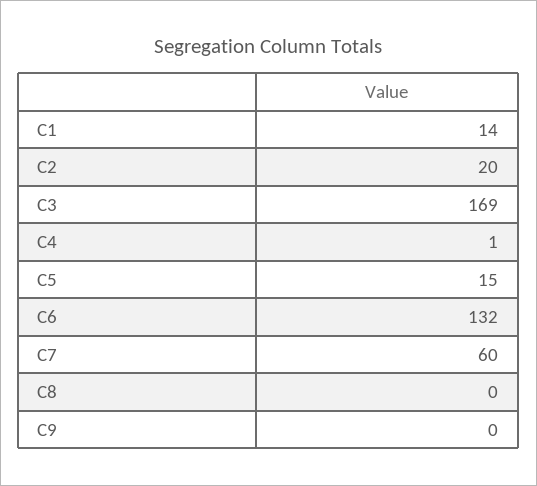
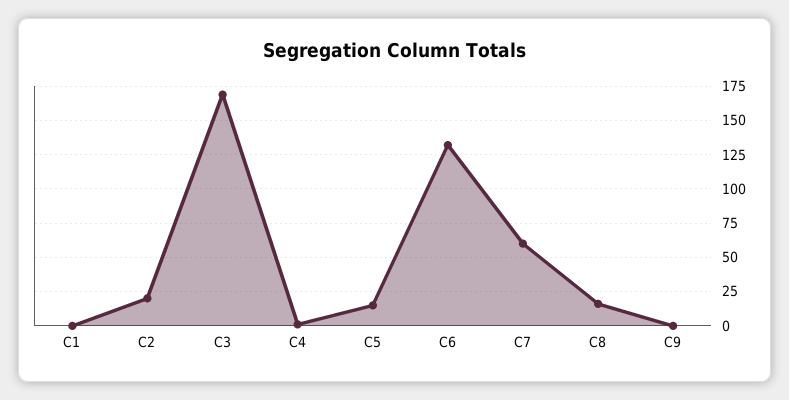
C1: 14 -> 0
C8: 0 -> 15

